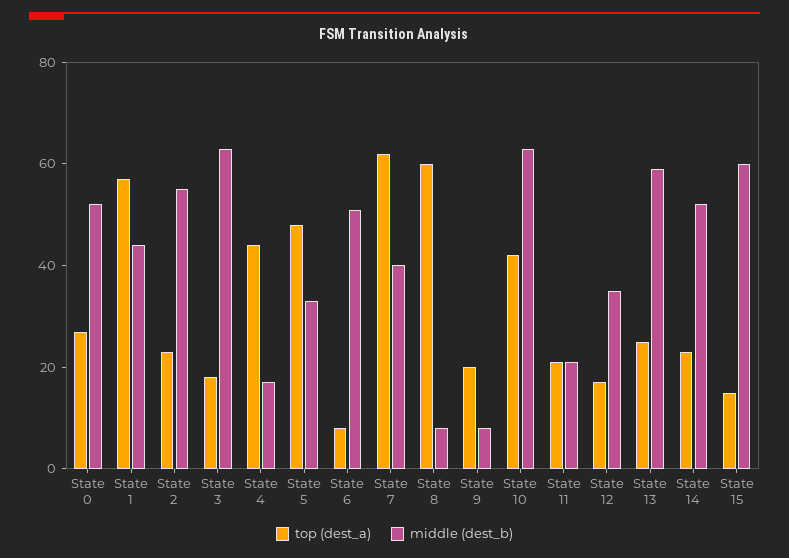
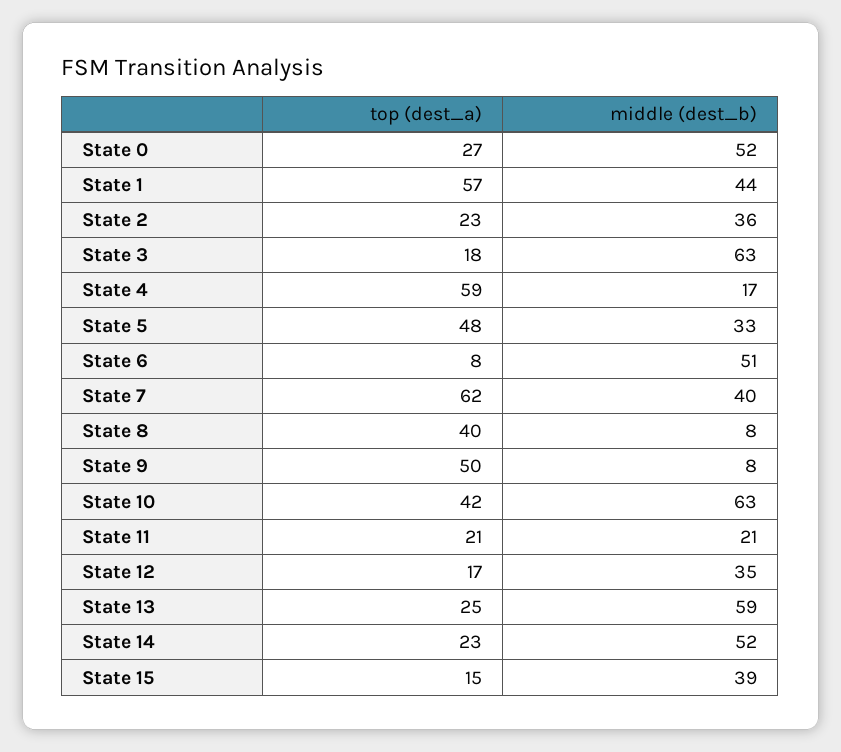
middle (dest_b), State 2: 55 -> 36
top (dest_a), State 4: 45 -> 59
top (dest_a), State 8: 60 -> 40
top (dest_a), State 9: 20 -> 50
middle (dest_b), State 15: 60 -> 39

